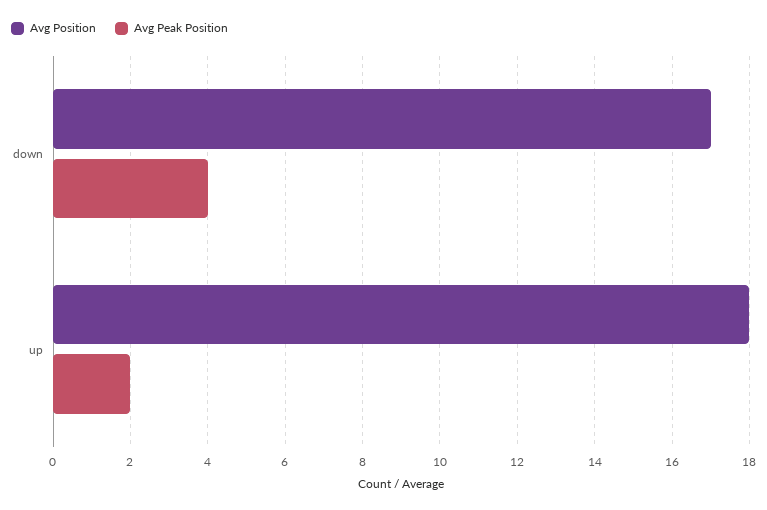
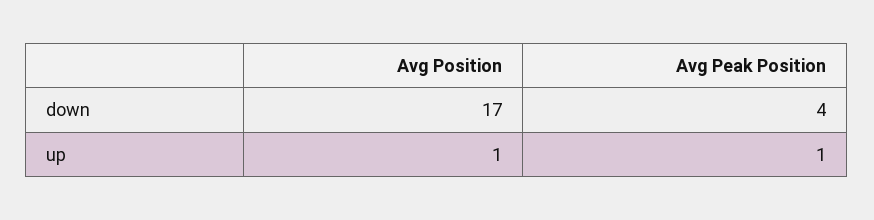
Avg Position, up: 18 -> 1
Avg Peak Position, up: 2 -> 1

